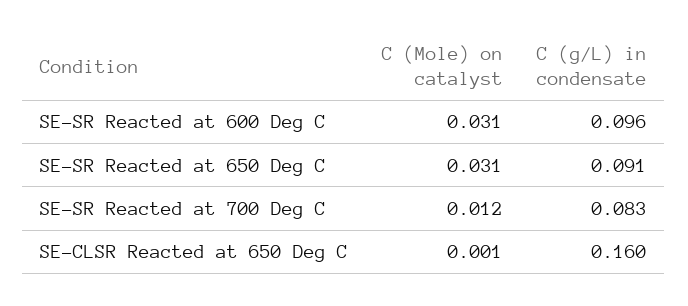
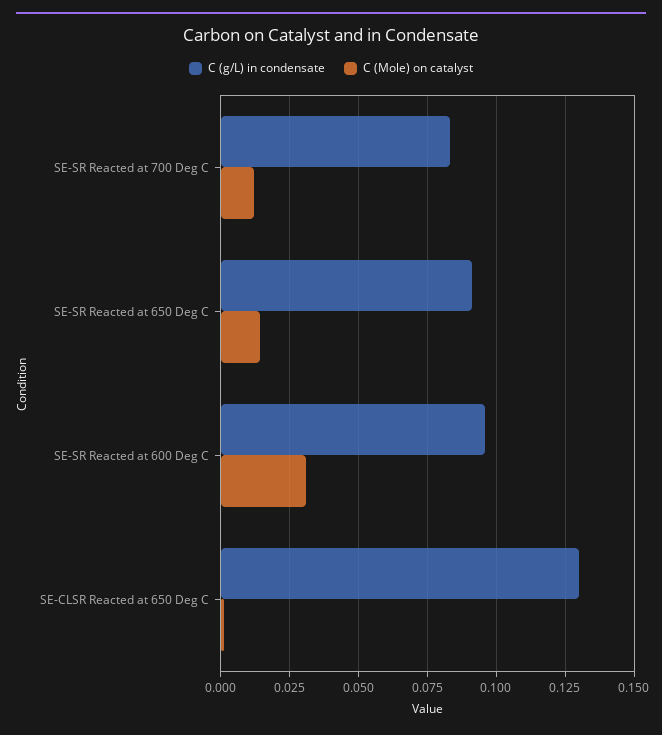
C (Mole) on catalyst, SE-SR Reacted at 650 Deg C: 0.031 -> 0.015
C (g/L) in condensate, SE-CLSR Reacted at 650 Deg C: 0.16 -> 0.13

